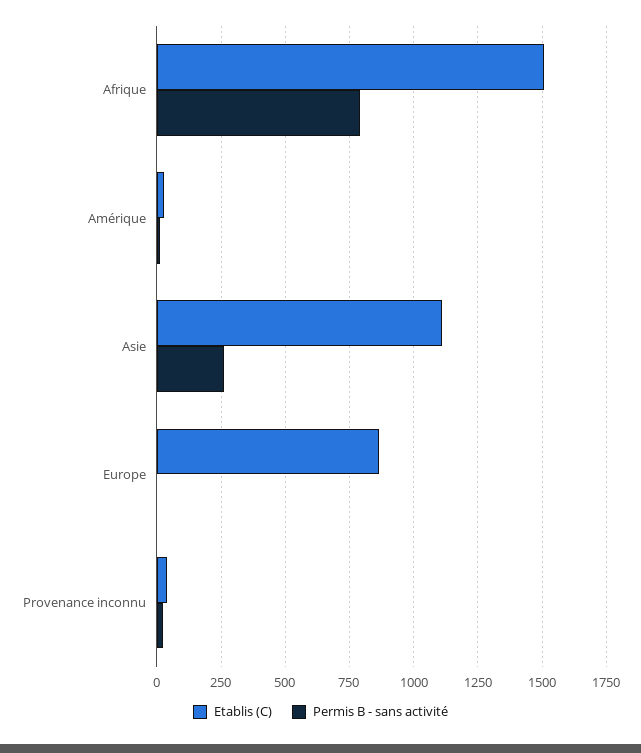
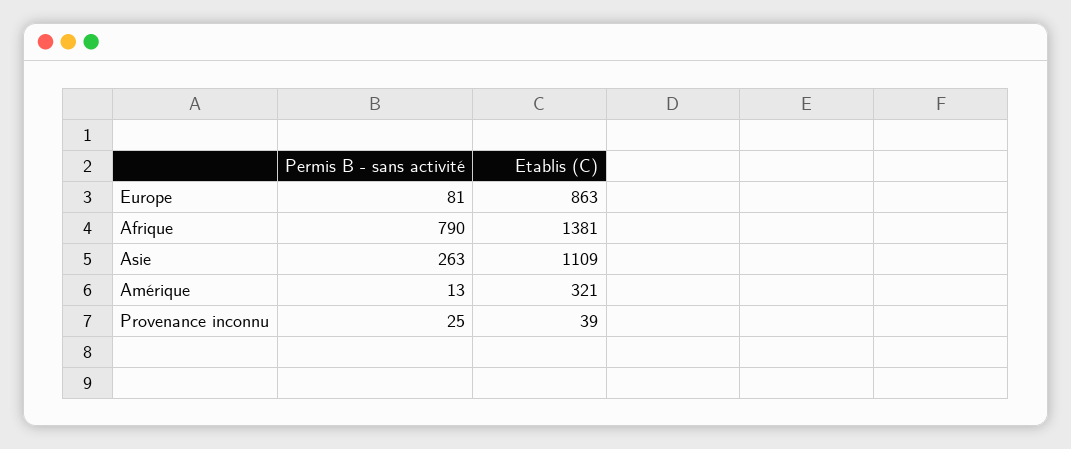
Etablis (C), Afrique: 1500 -> 1381
Etablis (C), Amérique: 25 -> 321
Permis B - sans activité, Europe: 0 -> 81

